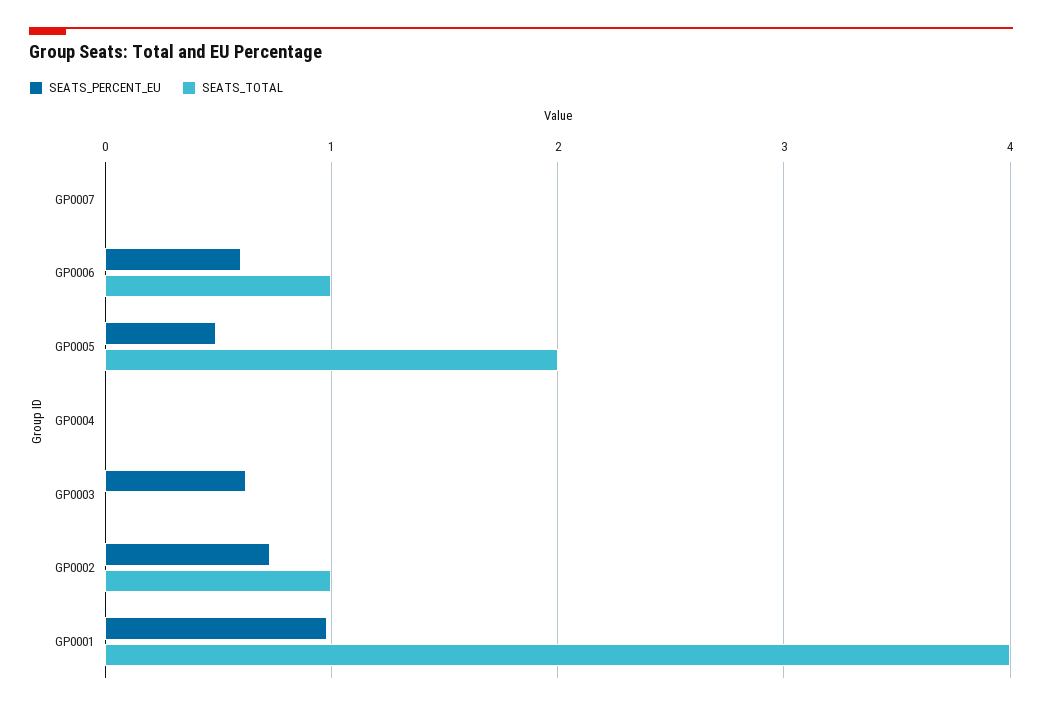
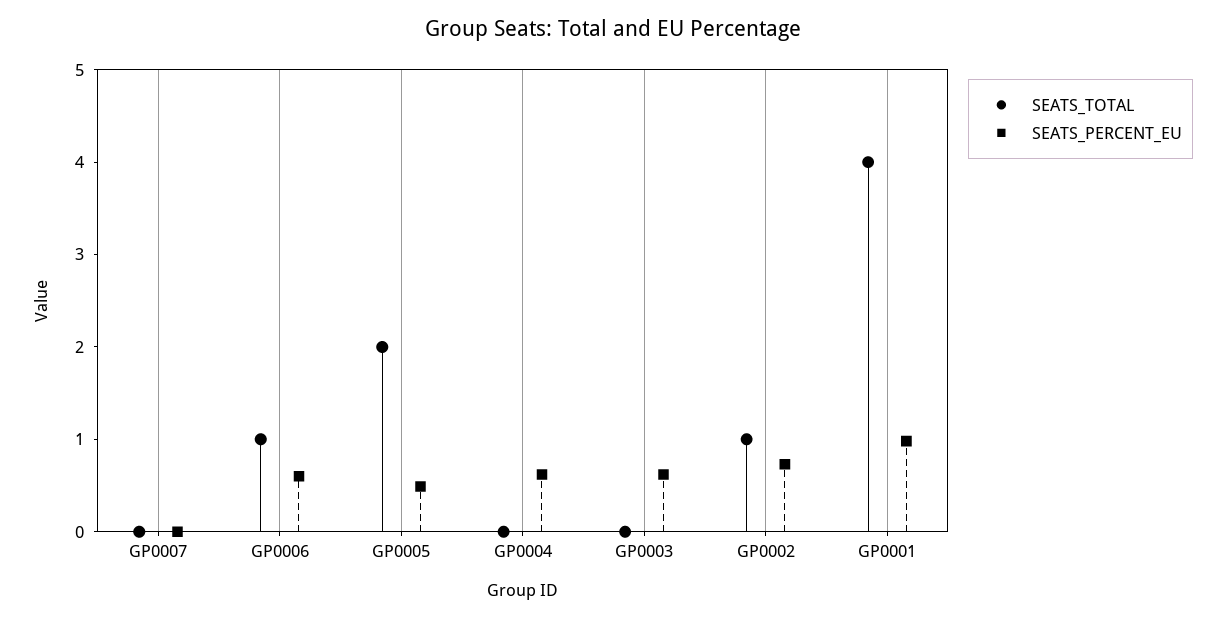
SEATS_PERCENT_EU, GP0004: 0 -> 0.6

